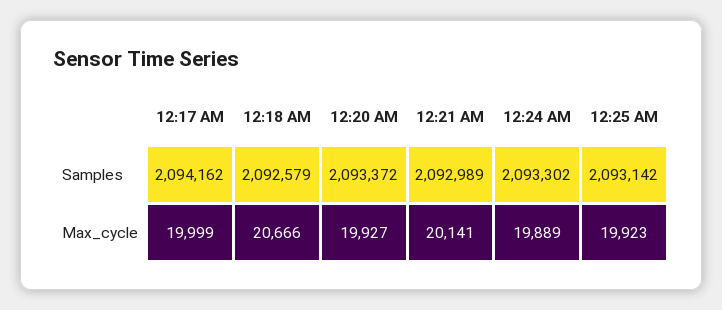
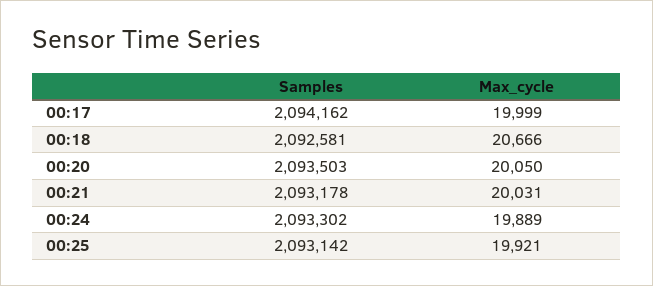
12:18 AM, Samples: 2092579 -> 2092581
12:20 AM, Samples: 2093372 -> 2093503
12:21 AM, Samples: 2092989 -> 2093178
12:20 AM, Max_cycle: 19927 -> 20050
12:21 AM, Max_cycle: 20141 -> 20031
12:25 AM, Max_cycle: 19923 -> 19921

